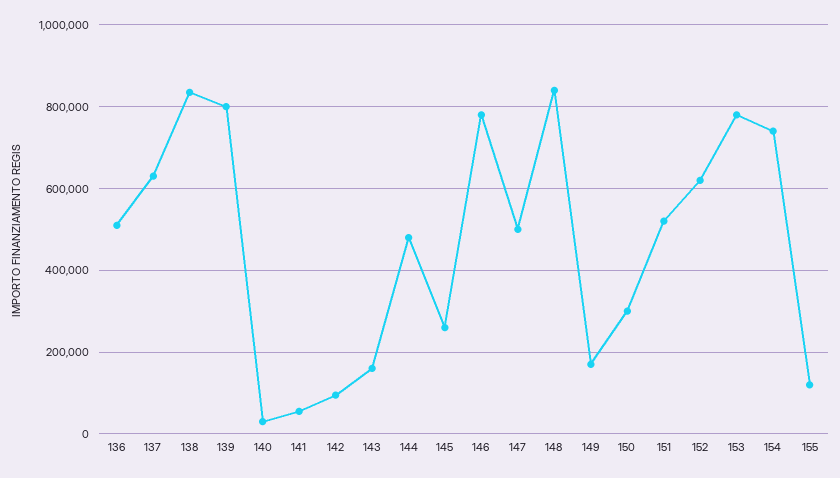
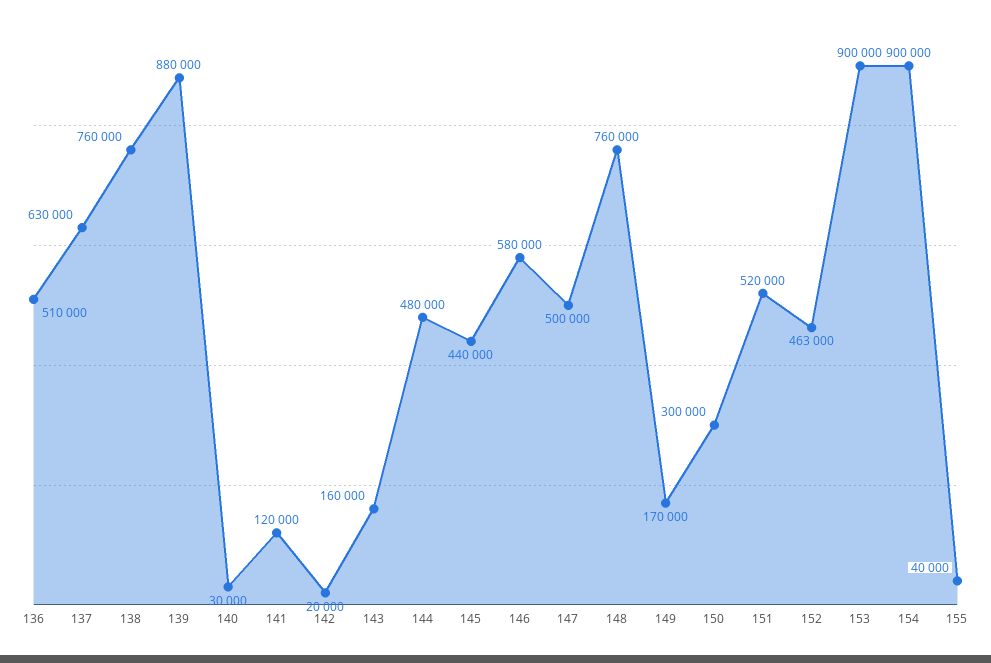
138: 840000 -> 760000
139: 800000 -> 880000
141: 60000 -> 120000
142: 100000 -> 20000
145: 260000 -> 440000
146: 780000 -> 580000
148: 840000 -> 760000
152: 620000 -> 463000
153: 780000 -> 900000
154: 740000 -> 900000
155: 120000 -> 40000

